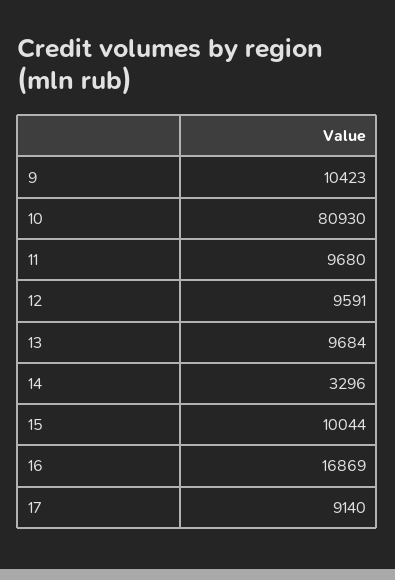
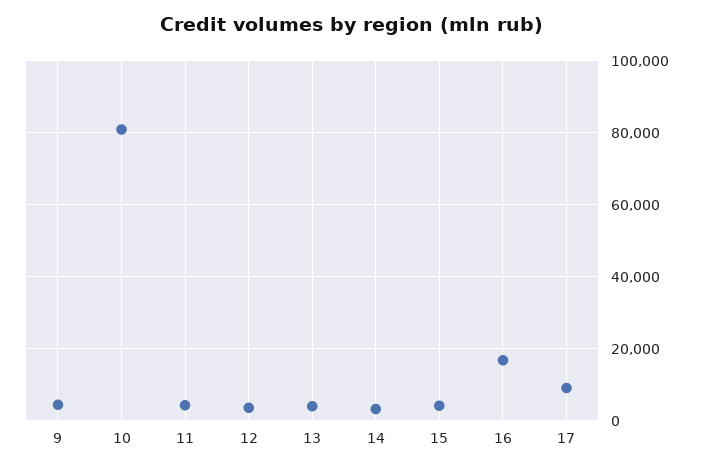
9: 10423 -> 4000
11: 9680 -> 4000
12: 9591 -> 4000
13: 9684 -> 4000
15: 10044 -> 4000

